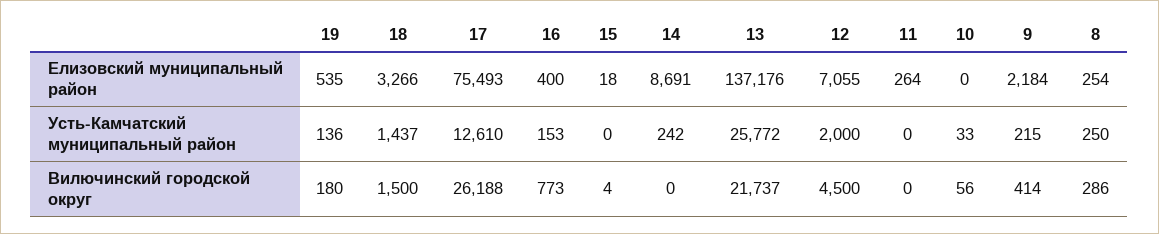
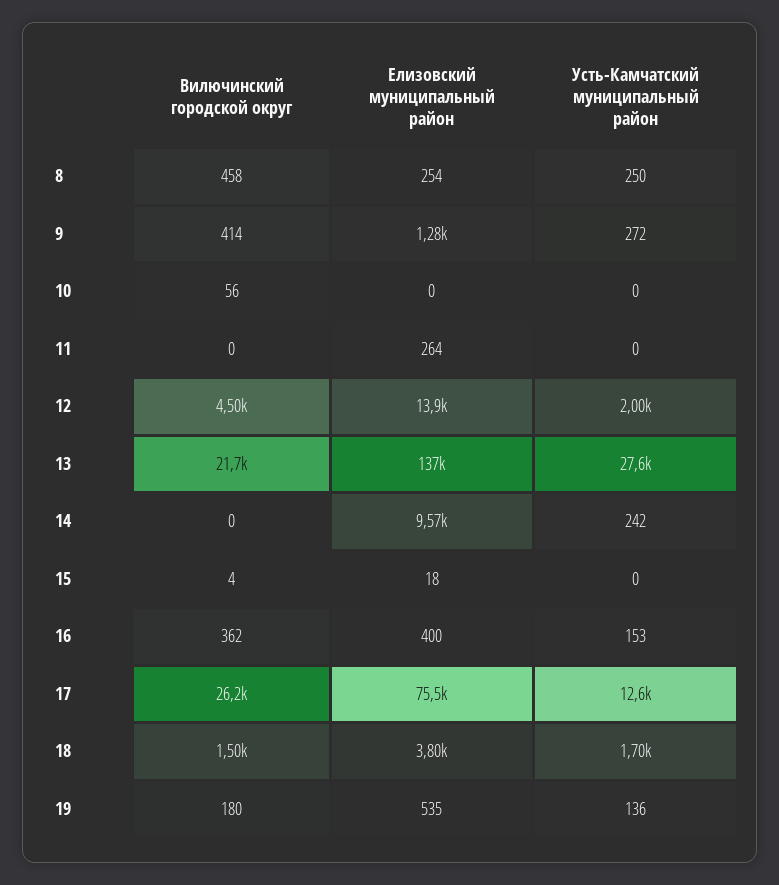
18, Елизовский муниципальный район: 3266 -> 3800
14, Елизовский муниципальный район: 8691 -> 9570
12, Елизовский муниципальный район: 7055 -> 13900
9, Елизовский муниципальный район: 2184 -> 1280
18, Усть-Камчатский муниципальный район: 1437 -> 1700
13, Усть-Камчатский муниципальный район: 25772 -> 27600
10, Усть-Камчатский муниципальный район: 33 -> 0
9, Усть-Камчатский муниципальный район: 215 -> 272
16, Вилючинский городской округ: 773 -> 362
8, Вилючинский городской округ: 286 -> 458

